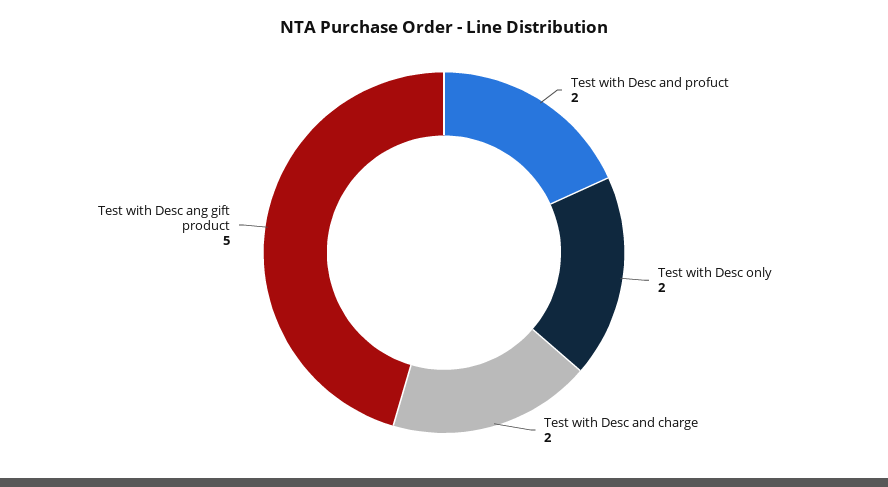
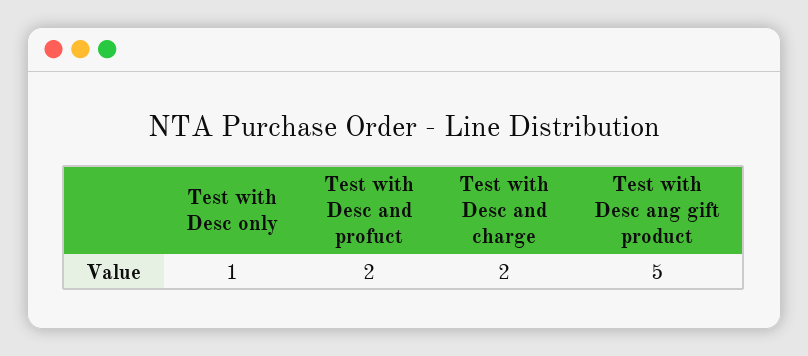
Test with Desc only: 2 -> 1

